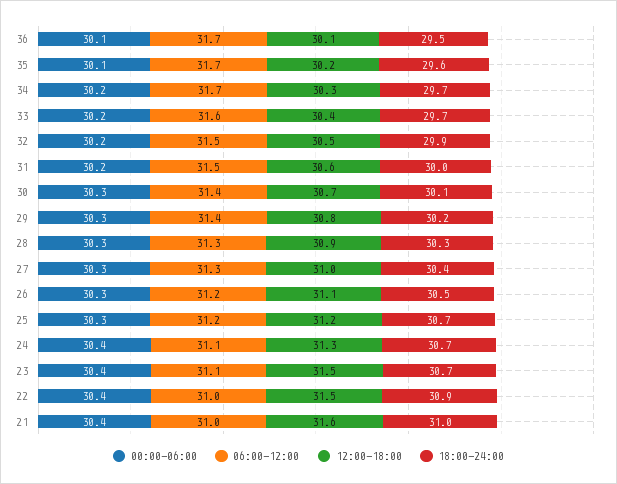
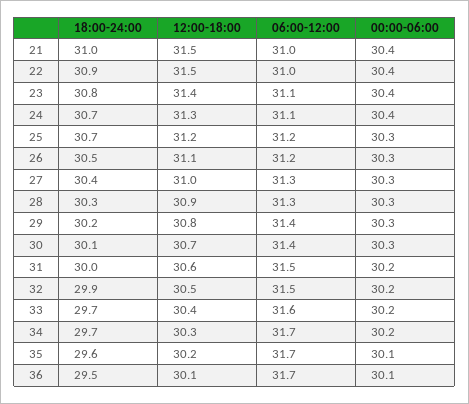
12:00-18:00, 23: 31.5 -> 31.4
18:00-24:00, 23: 30.7 -> 30.8
12:00-18:00, 21: 31.6 -> 31.5

